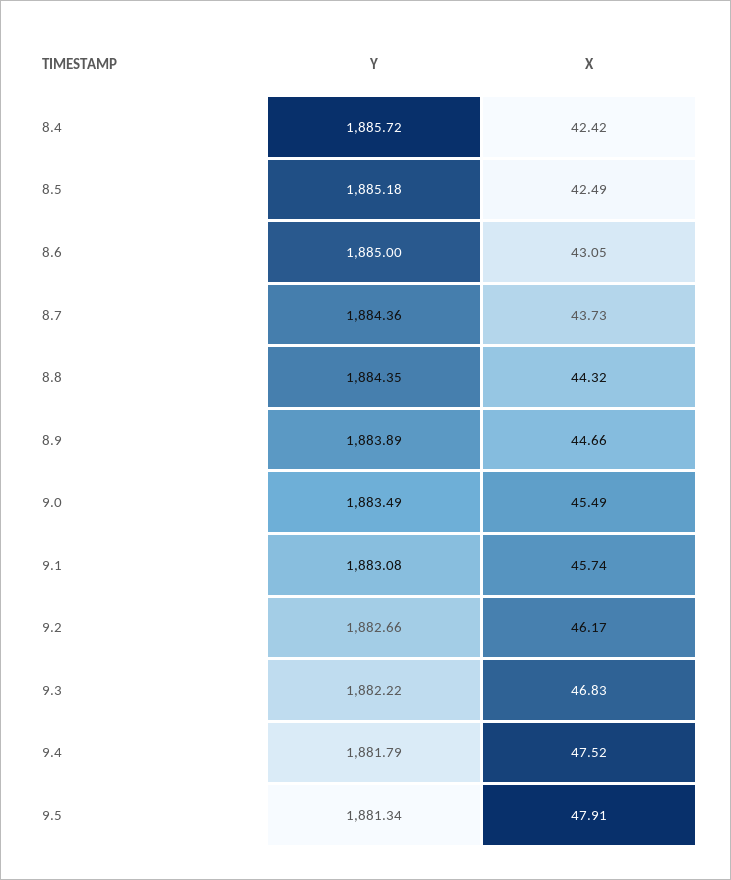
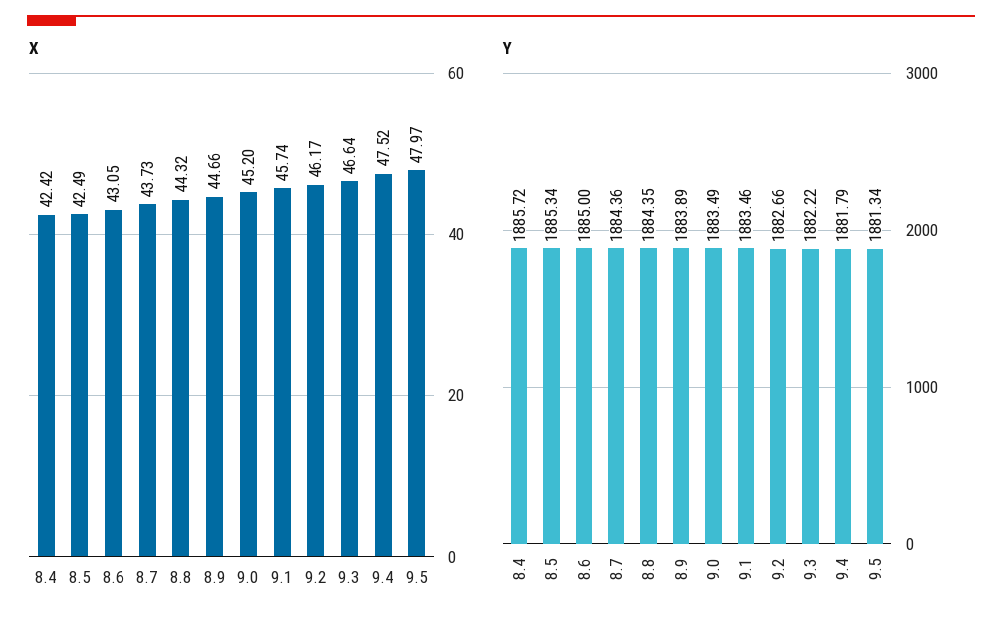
Y, 8.5: 1885.18 -> 1885.34
X, 9.0: 45.49 -> 45.2
Y, 9.1: 1883.08 -> 1883.46
X, 9.3: 46.83 -> 46.64
X, 9.5: 47.91 -> 47.97

